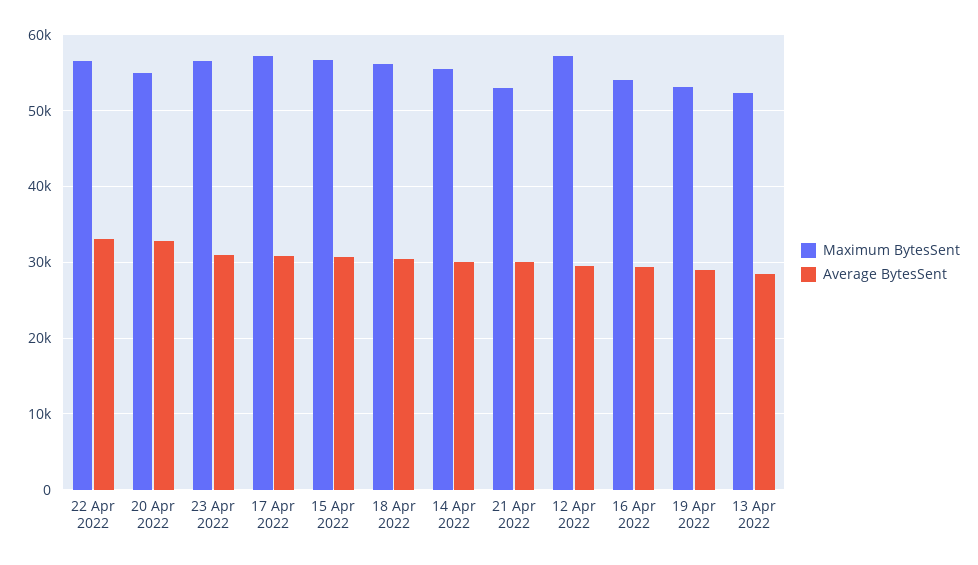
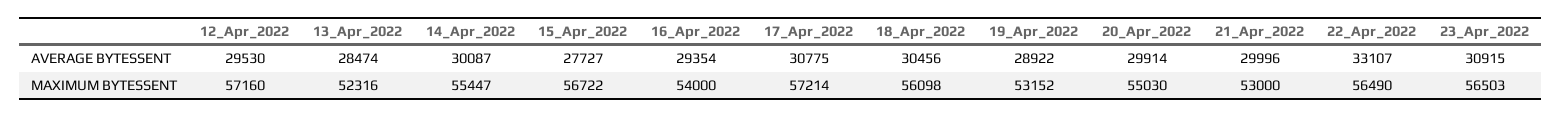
Average BytesSent, 20 Apr 2022: 33000 -> 29914
Average BytesSent, 15 Apr 2022: 31000 -> 27727

